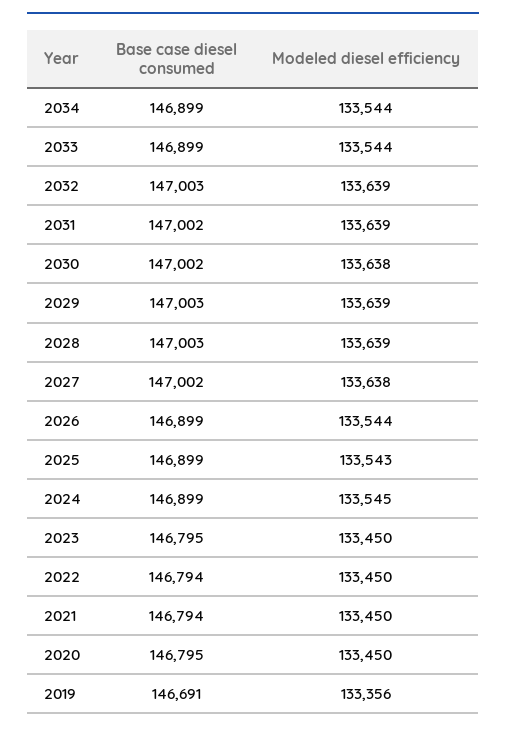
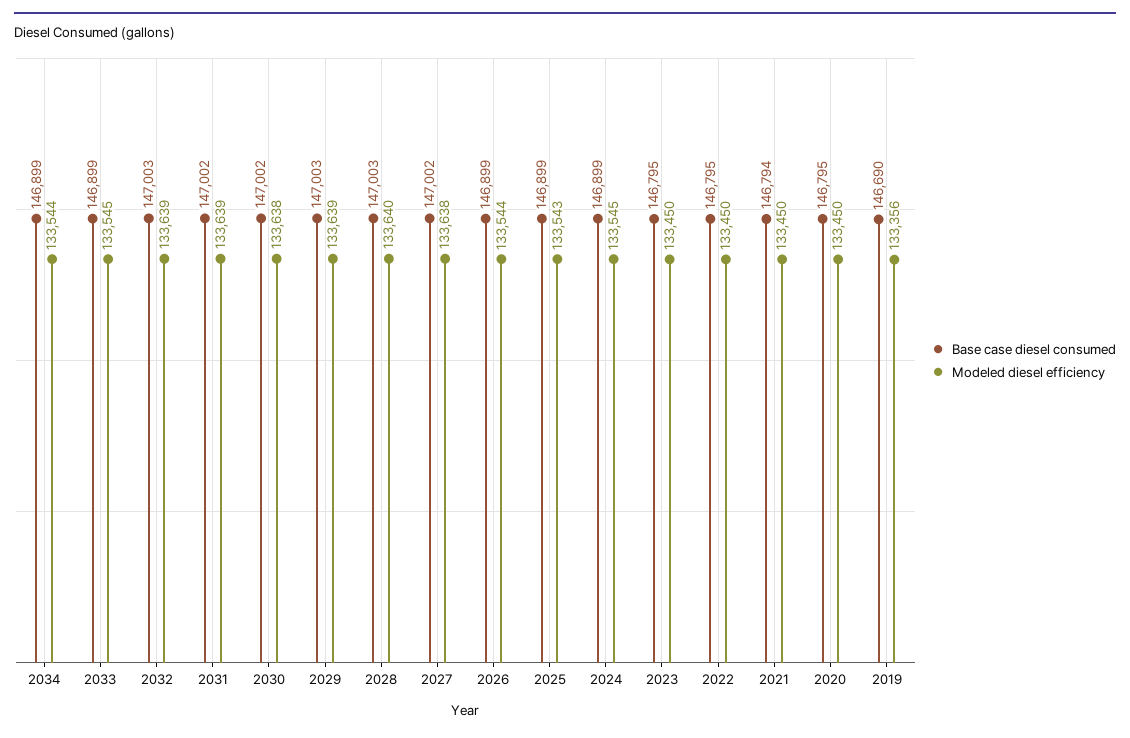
Modeled diesel efficiency, 2033: 133544 -> 133545
Modeled diesel efficiency, 2028: 133639 -> 133640
Base case diesel consumed, 2022: 146794 -> 146795
Base case diesel consumed, 2019: 146691 -> 146690

